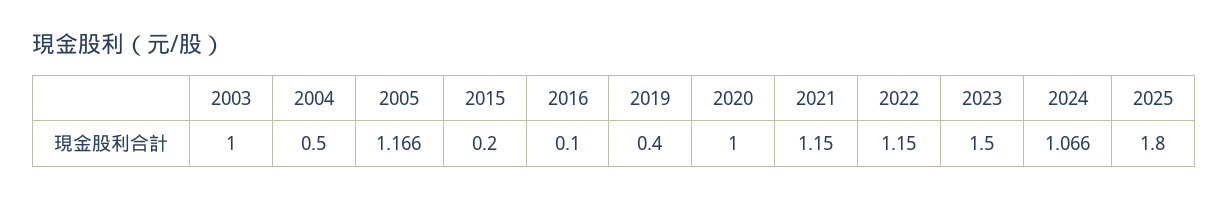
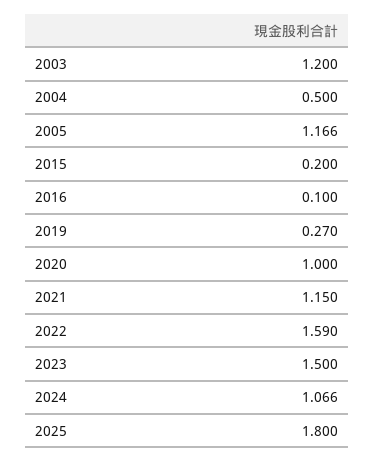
2003: 1 -> 1.2
2019: 0.4 -> 0.27
2022: 1.15 -> 1.59

